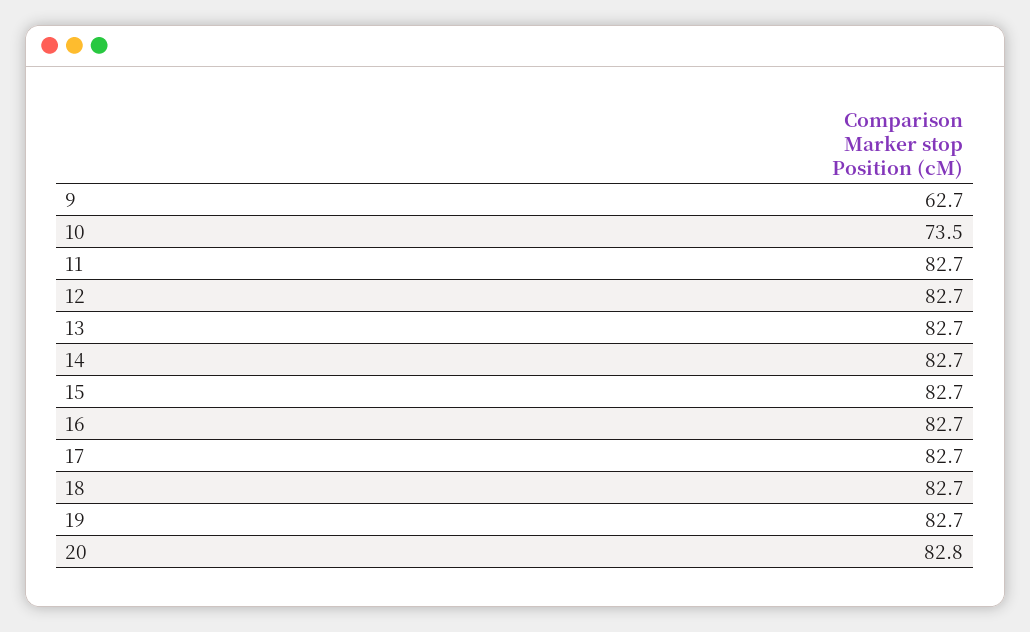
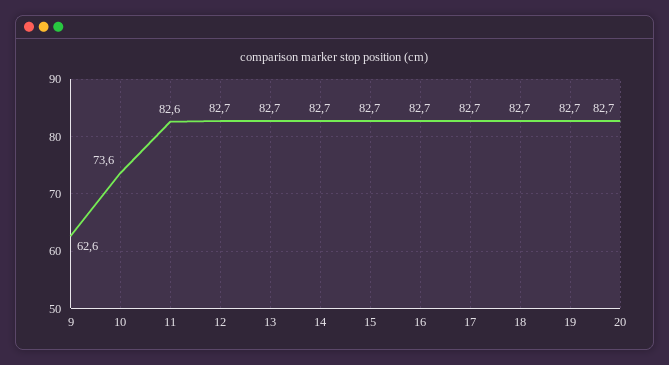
9: 62.7 -> 62.6
10: 73.5 -> 73.6
11: 82.7 -> 82.6
20: 82.8 -> 82.7

